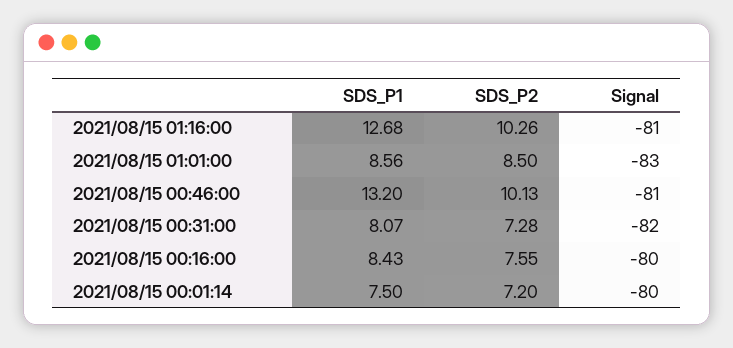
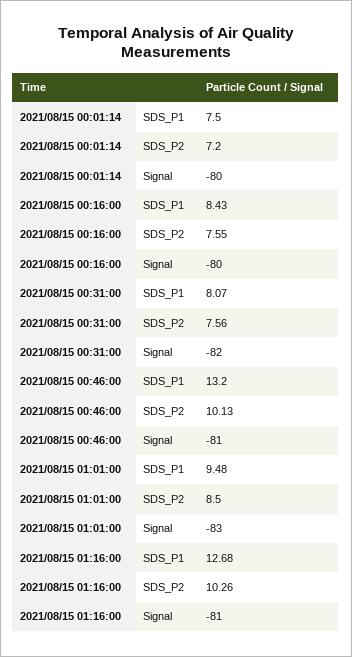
SDS_P1, 2021/08/15 01:01:00: 8.56 -> 9.48
SDS_P2, 2021/08/15 00:31:00: 7.28 -> 7.56

